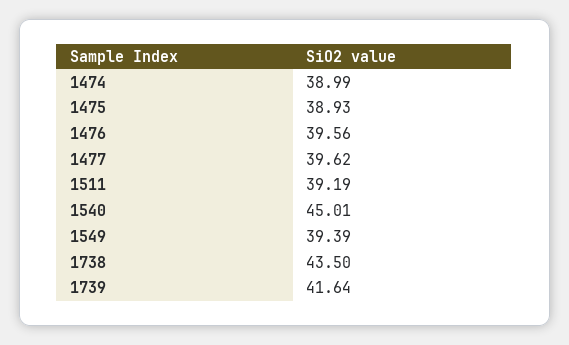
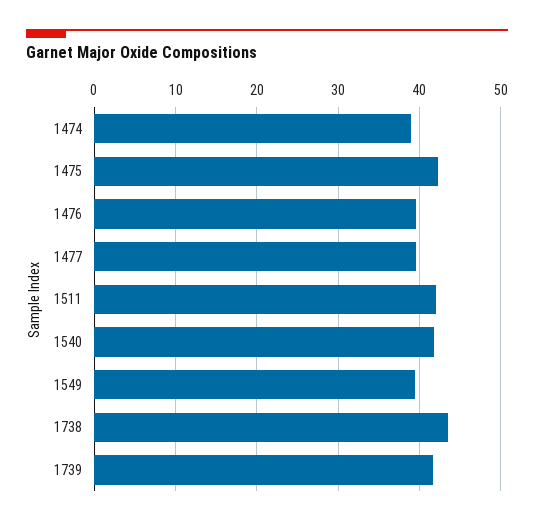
1475: 38.93 -> 42
1511: 39.19 -> 42
1540: 45.01 -> 42

